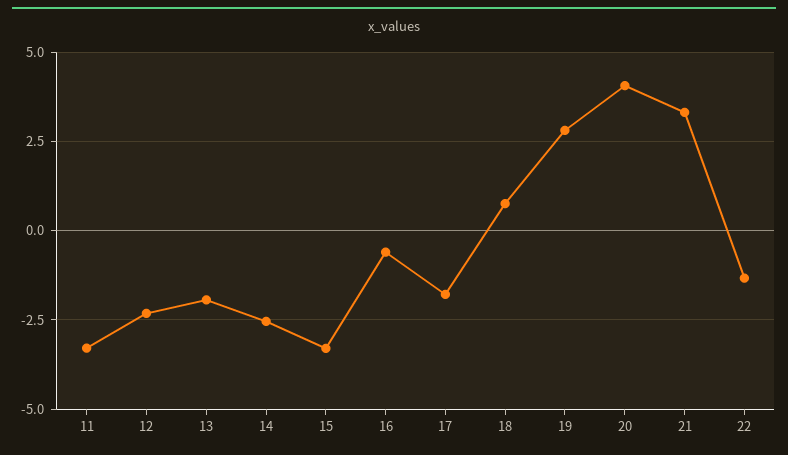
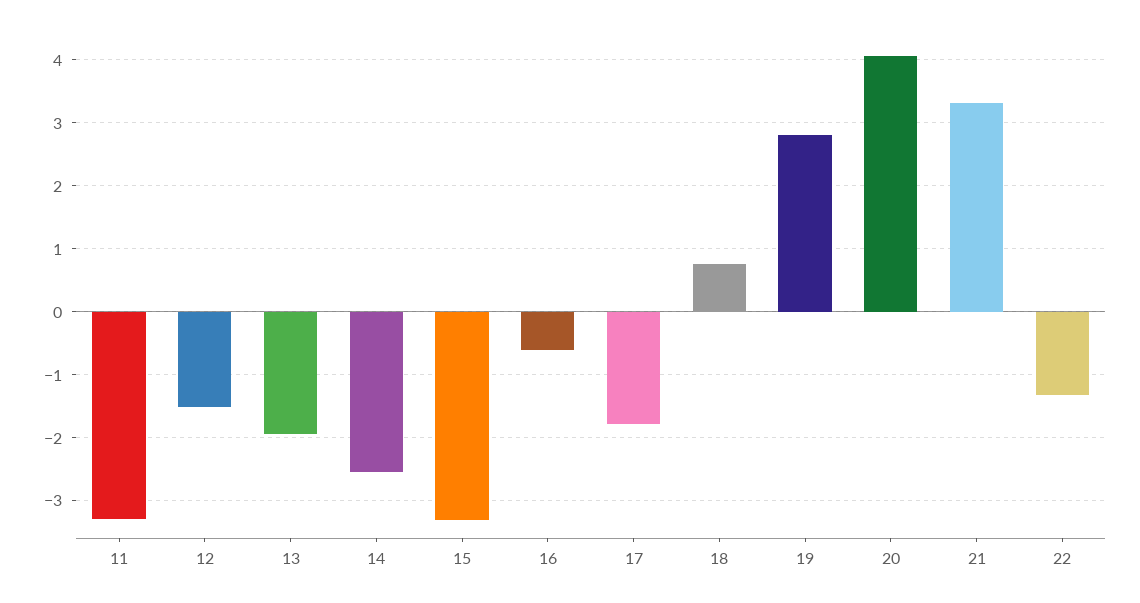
12: -2.25 -> -1.5

